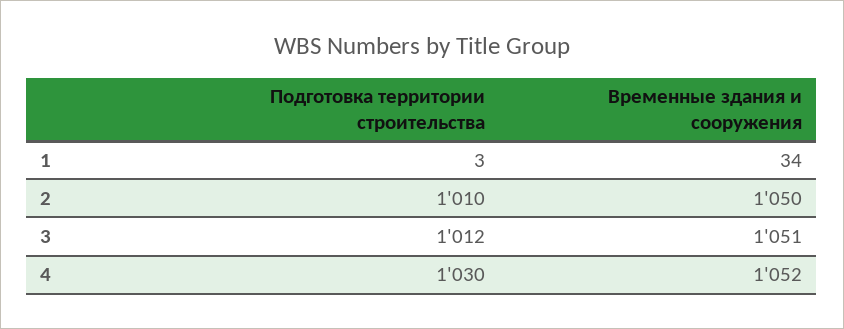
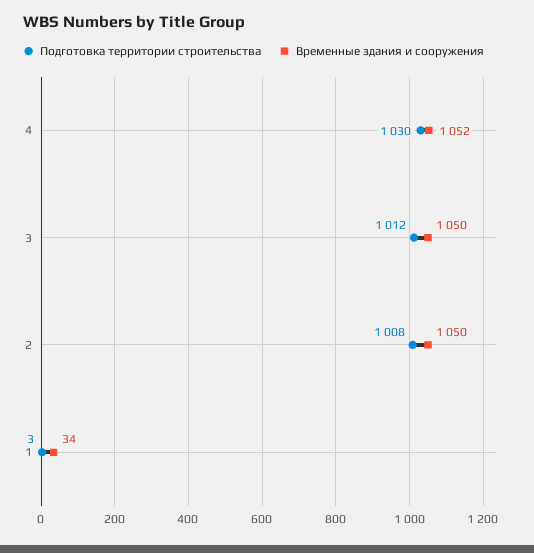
Подготовка территории строительства, 2: 1010 -> 1008
Временные здания и сооружения, 3: 1051 -> 1050

